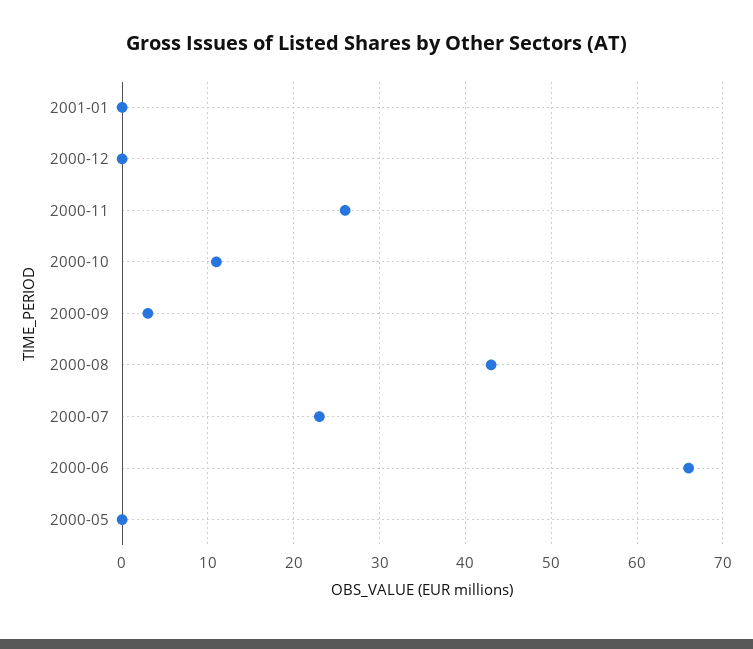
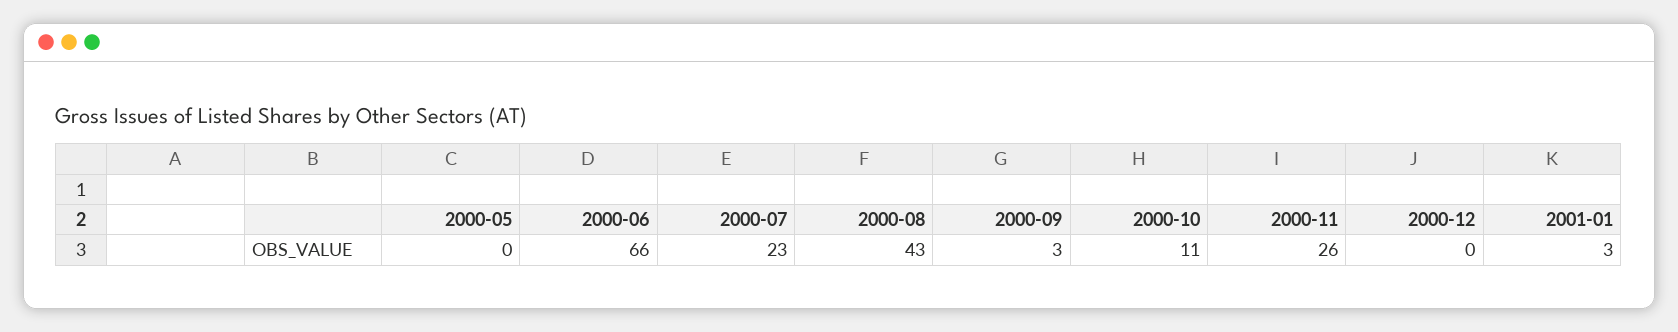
2001-01: 0 -> 3

